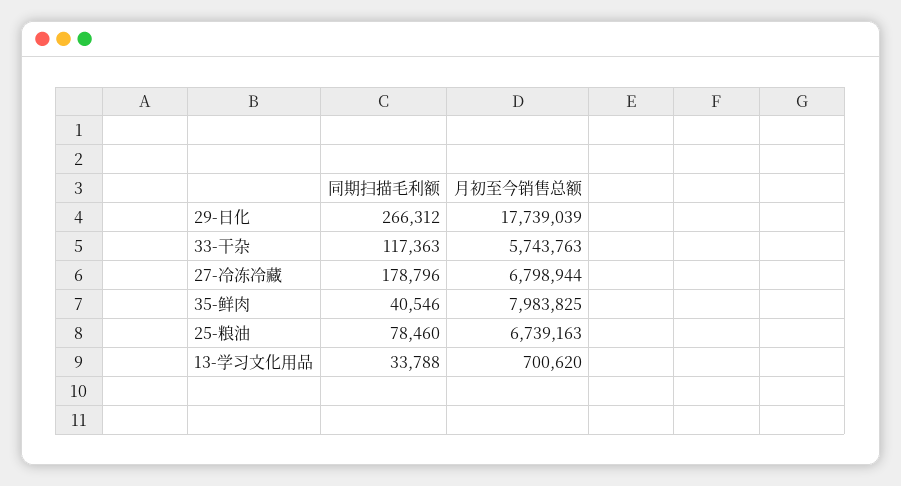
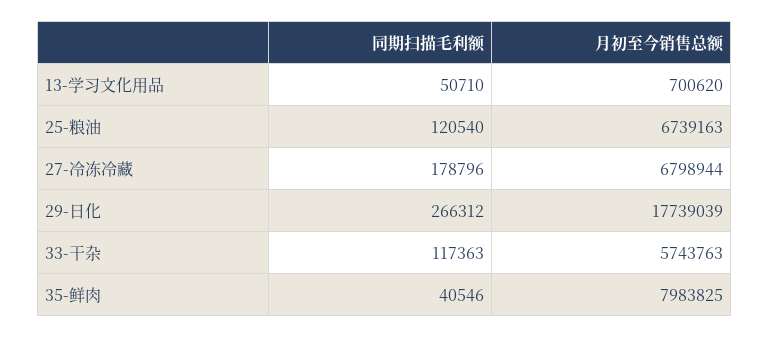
同期扫描毛利额, 25-粮油: 78460 -> 120540
同期扫描毛利额, 13-学习文化用品: 33788 -> 50710

